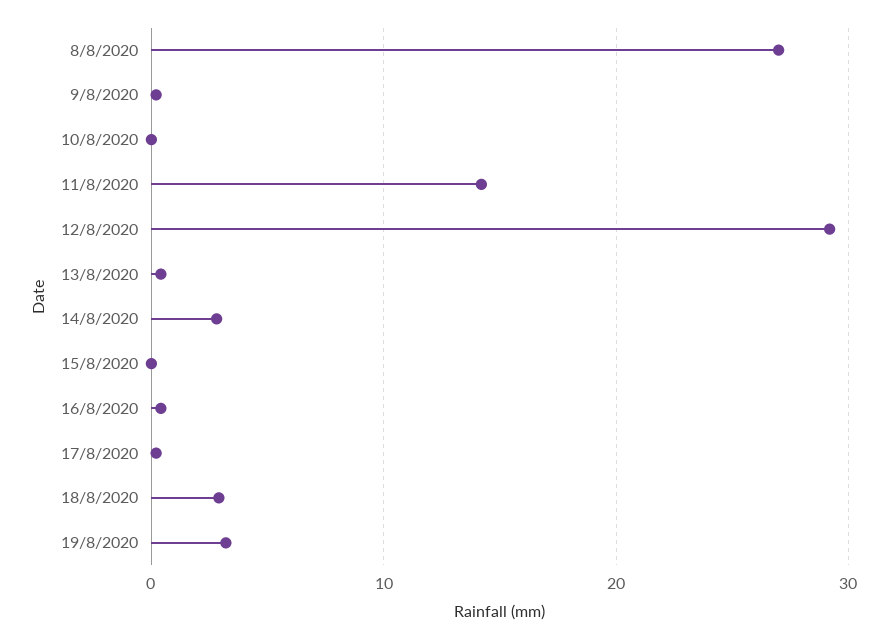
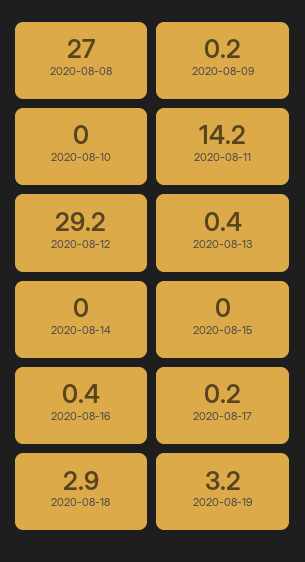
14/8/2020: 3 -> 0

